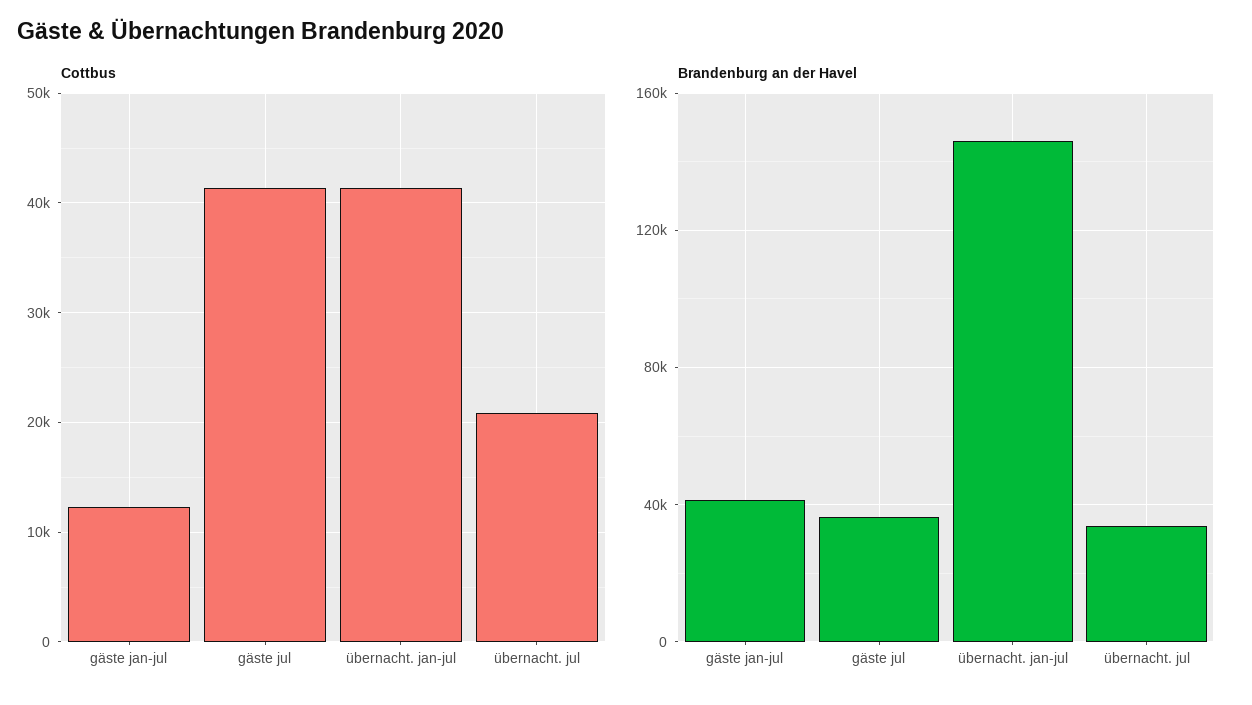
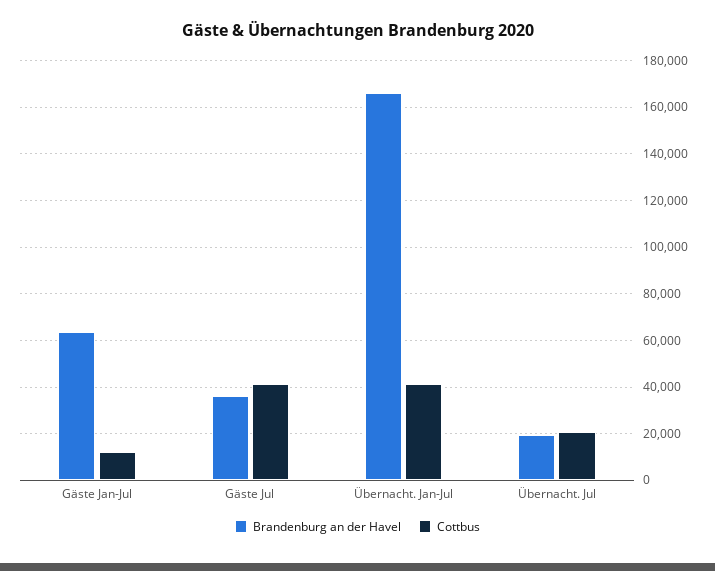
Brandenburg an der Havel, gäste jan-jul: 40000 -> 65000
Brandenburg an der Havel, übernacht. jan-jul: 145000 -> 165000
Brandenburg an der Havel, übernacht. jul: 35000 -> 20000

